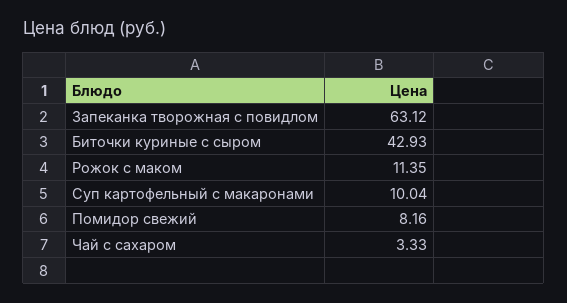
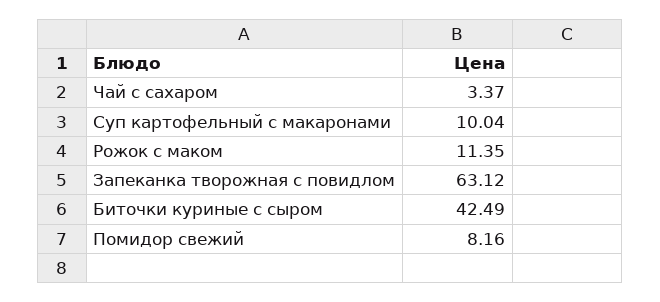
Биточки куриные с сыром: 42.93 -> 42.49
Чай с сахаром: 3.33 -> 3.37

